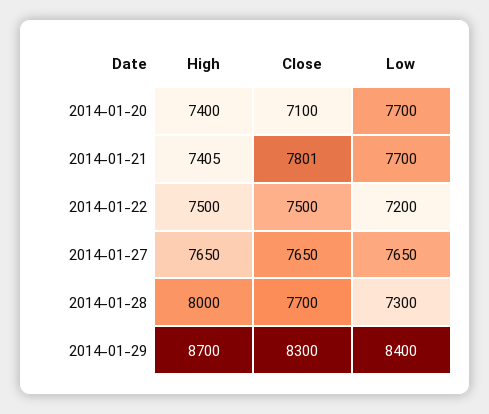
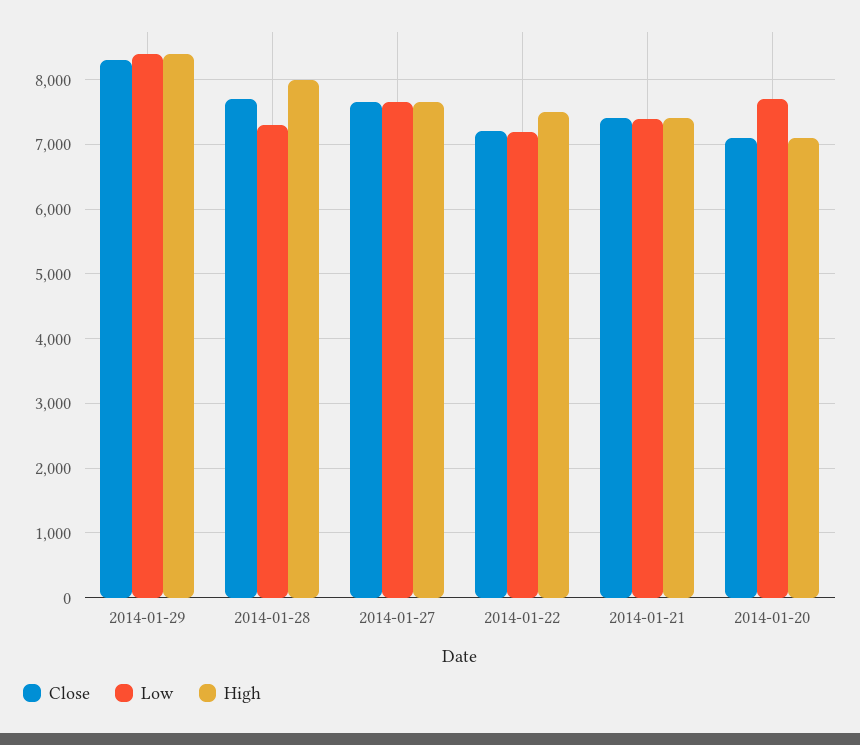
High, 2014-01-20: 7400 -> 7100
Close, 2014-01-21: 7801 -> 7400
Low, 2014-01-21: 7700 -> 7400
Close, 2014-01-22: 7500 -> 7200
High, 2014-01-29: 8700 -> 8400

